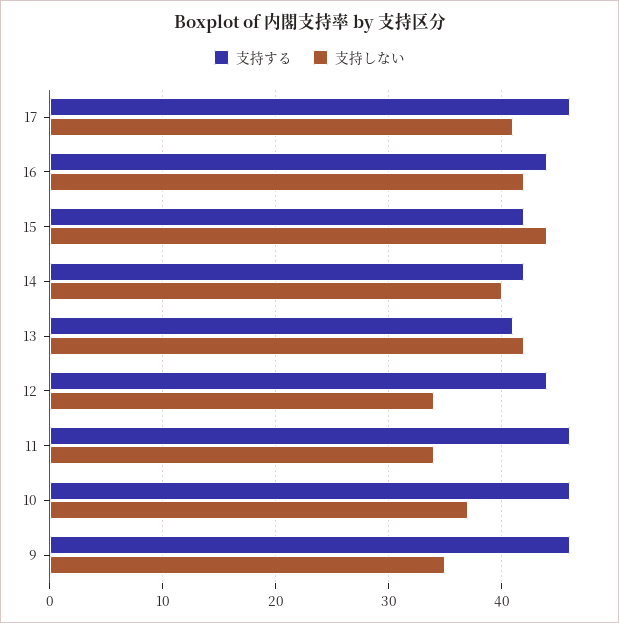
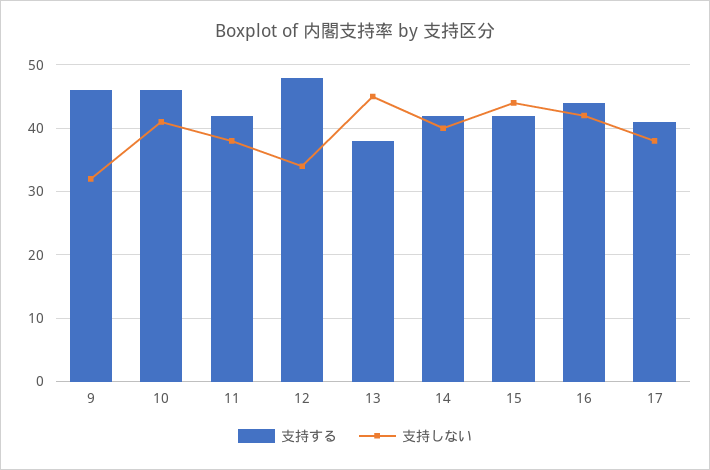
支持する, 17: 46 -> 41
支持しない, 17: 41 -> 38
支持する, 13: 41 -> 38
支持しない, 13: 42 -> 45
支持する, 12: 44 -> 48
支持する, 11: 46 -> 42
支持しない, 11: 34 -> 38
支持しない, 10: 37 -> 41
支持しない, 9: 35 -> 32

